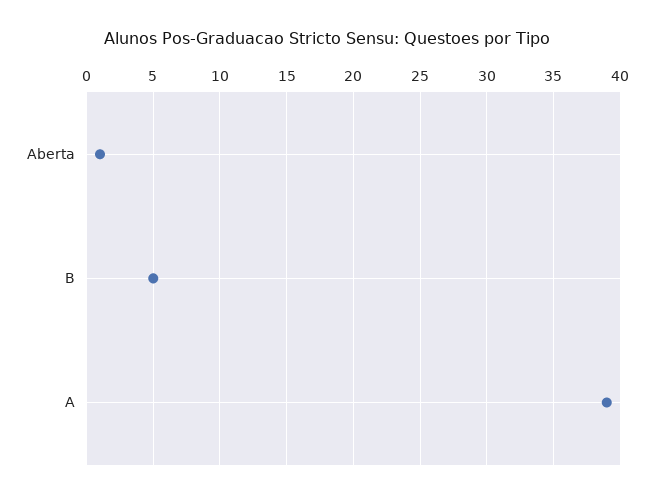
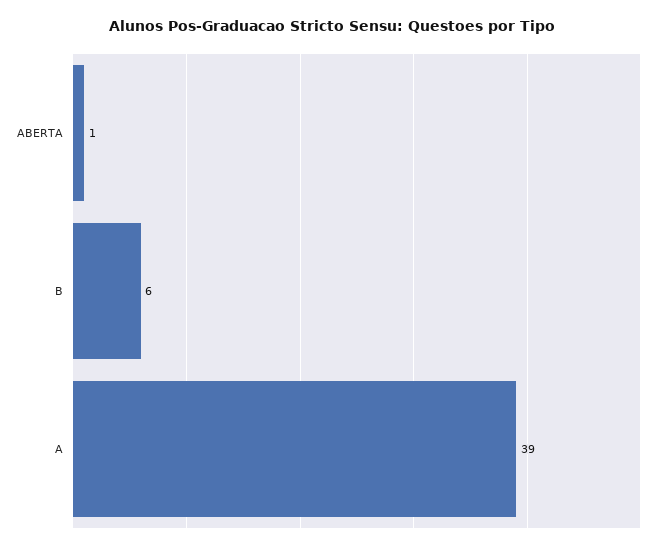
B: 5 -> 6

